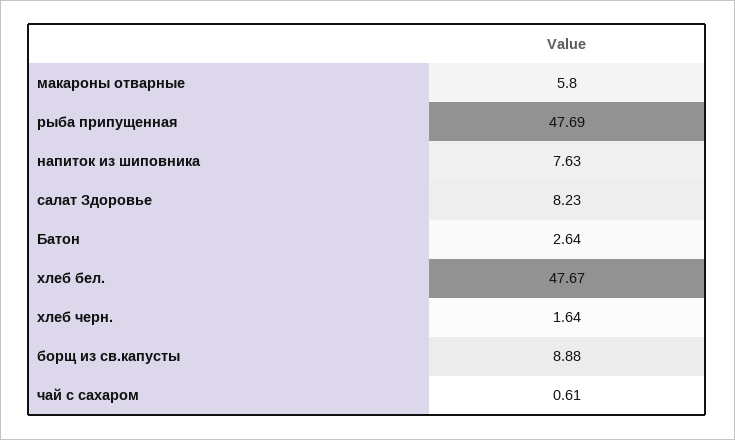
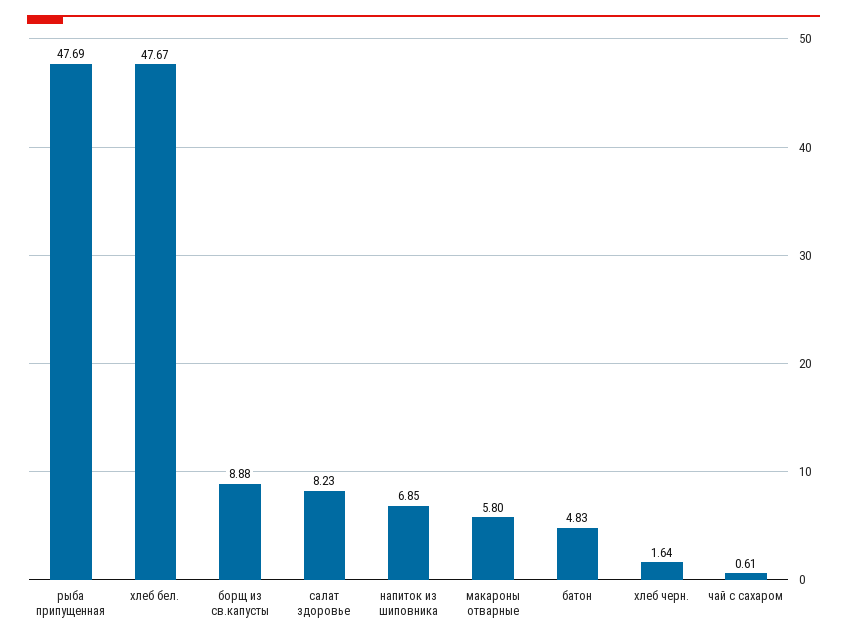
напиток из шиповника: 7.63 -> 6.85
Батон: 2.64 -> 4.83

